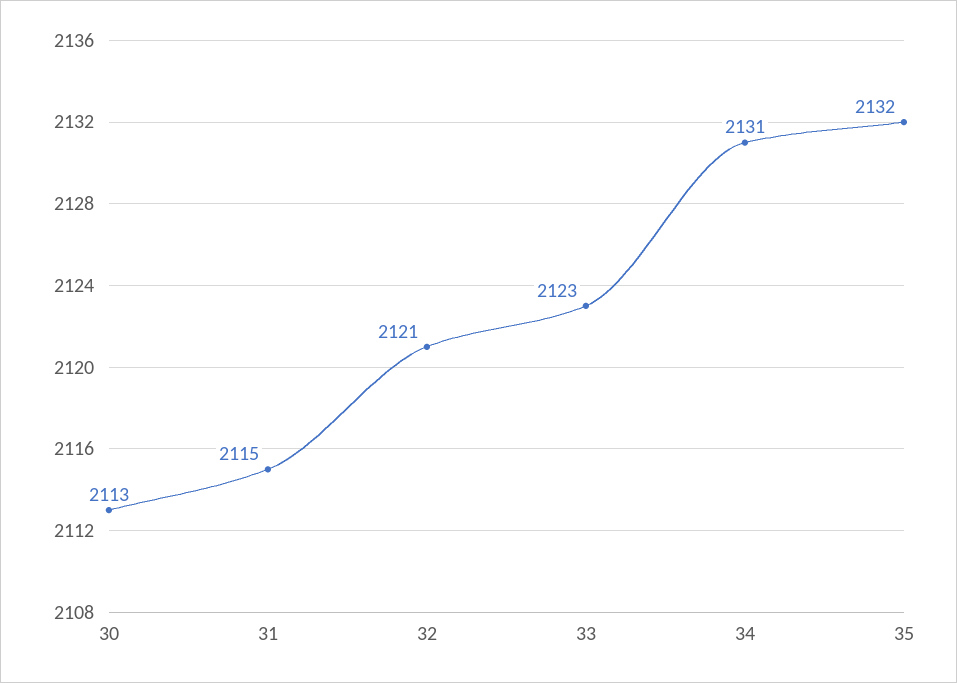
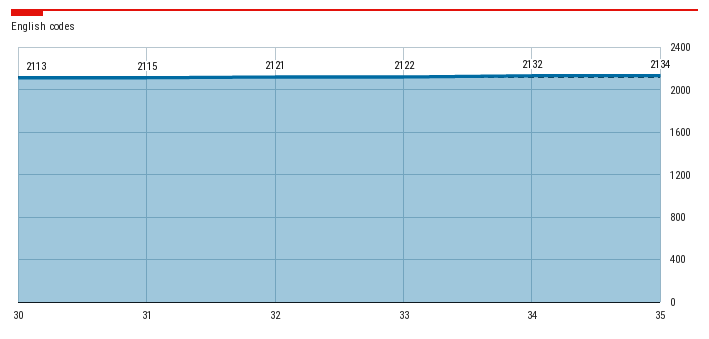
33: 2123 -> 2122
34: 2131 -> 2132
35: 2132 -> 2134

